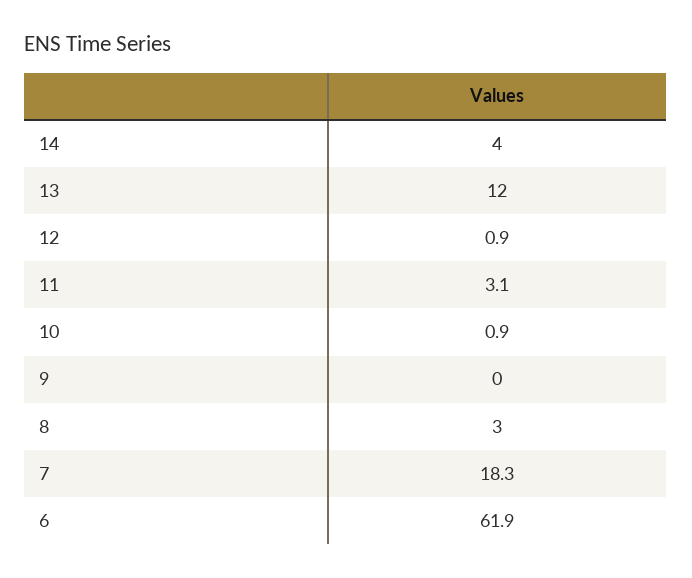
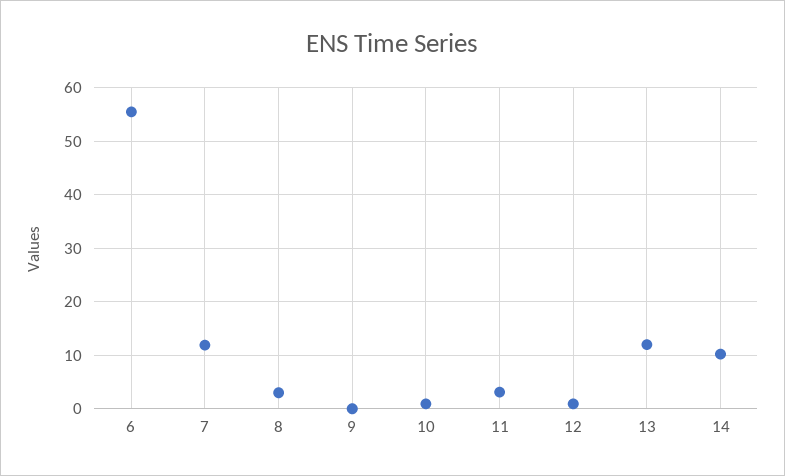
14: 4 -> 10
7: 18.3 -> 12
6: 61.9 -> 56

